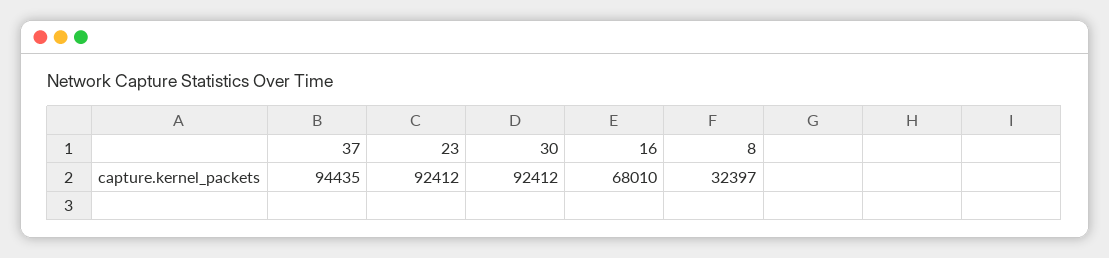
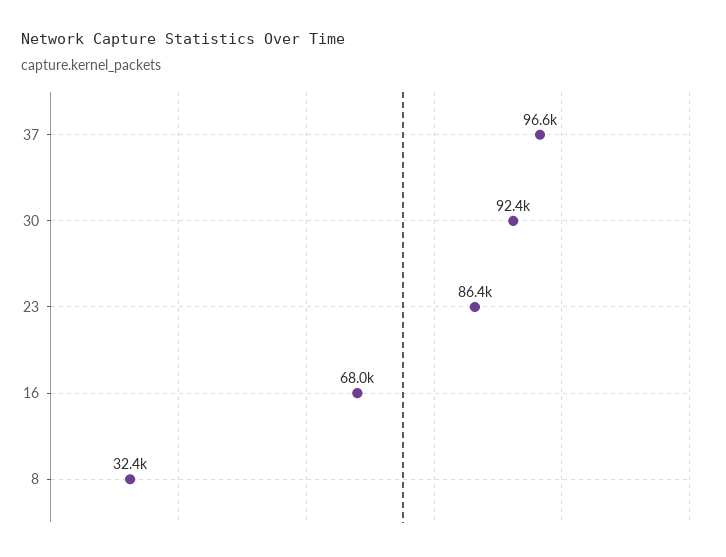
37: 94435 -> 96600
23: 92412 -> 86400

